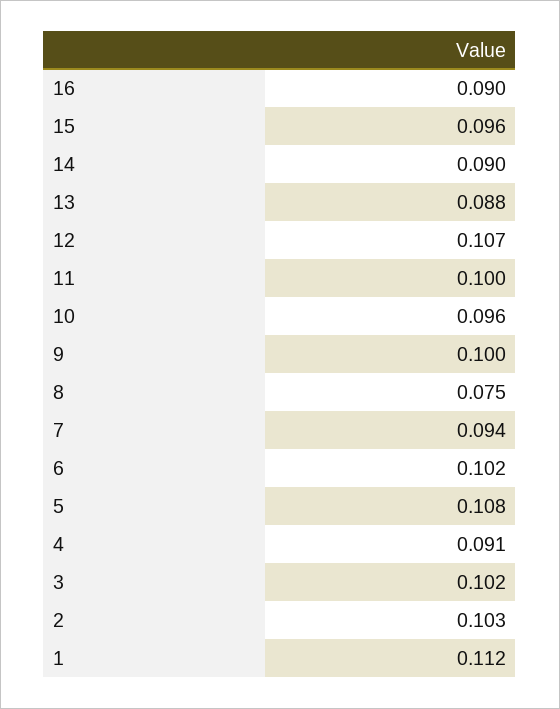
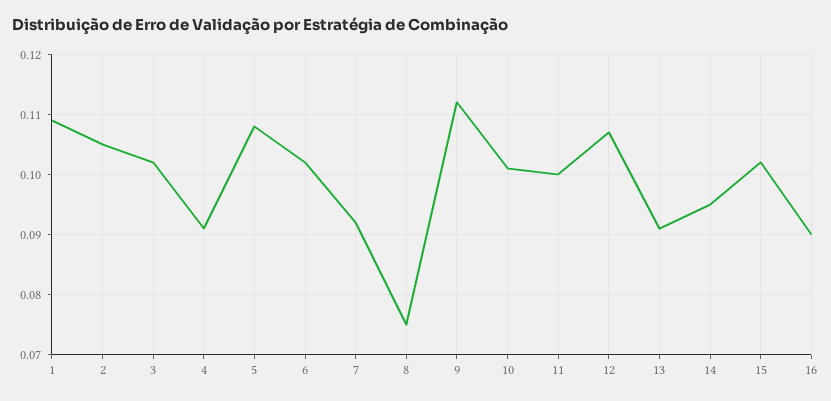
15: 0.096 -> 0.102
14: 0.09 -> 0.095
13: 0.088 -> 0.091
10: 0.096 -> 0.101
9: 0.1 -> 0.112
7: 0.094 -> 0.092
2: 0.103 -> 0.105
1: 0.112 -> 0.109

